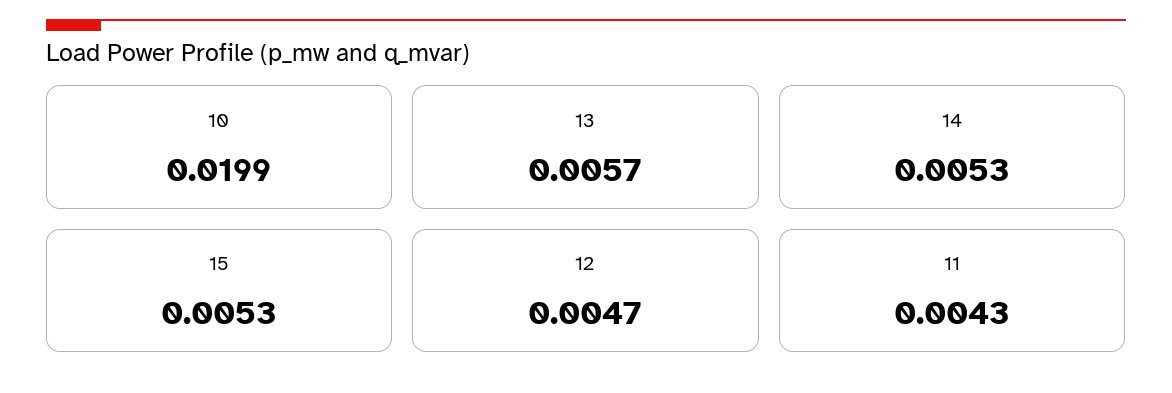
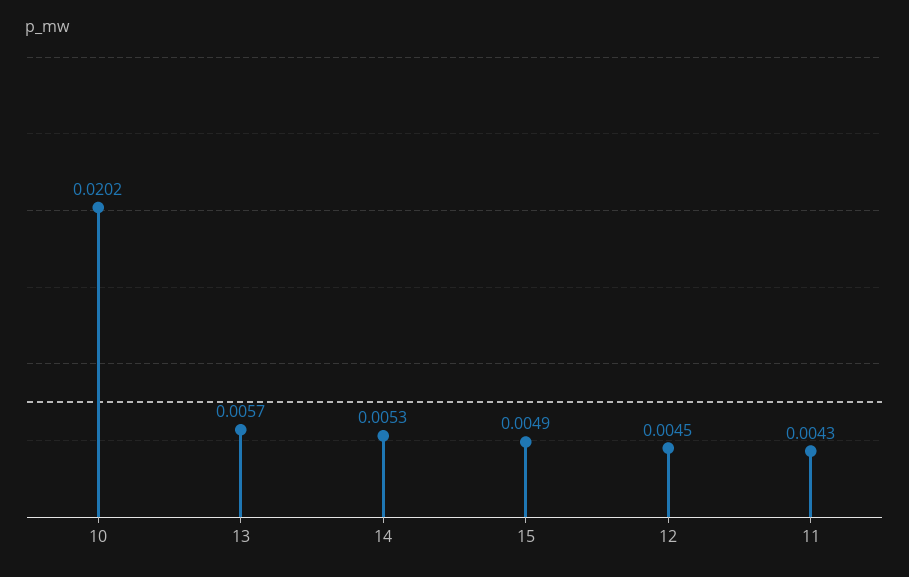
10: 0.0199 -> 0.0202
15: 0.0053 -> 0.0049
12: 0.0047 -> 0.0045

